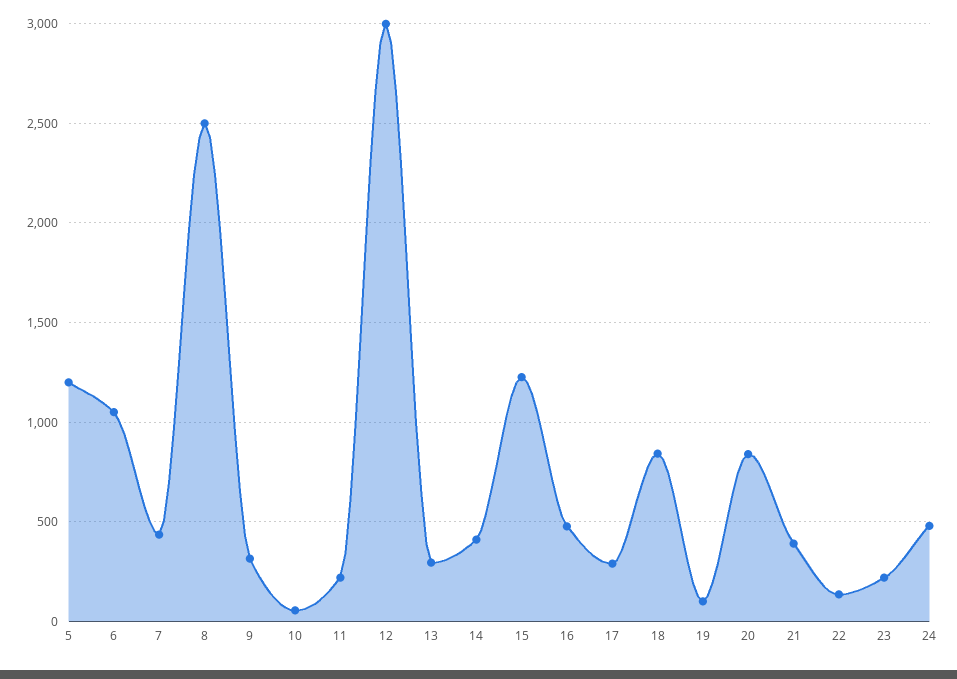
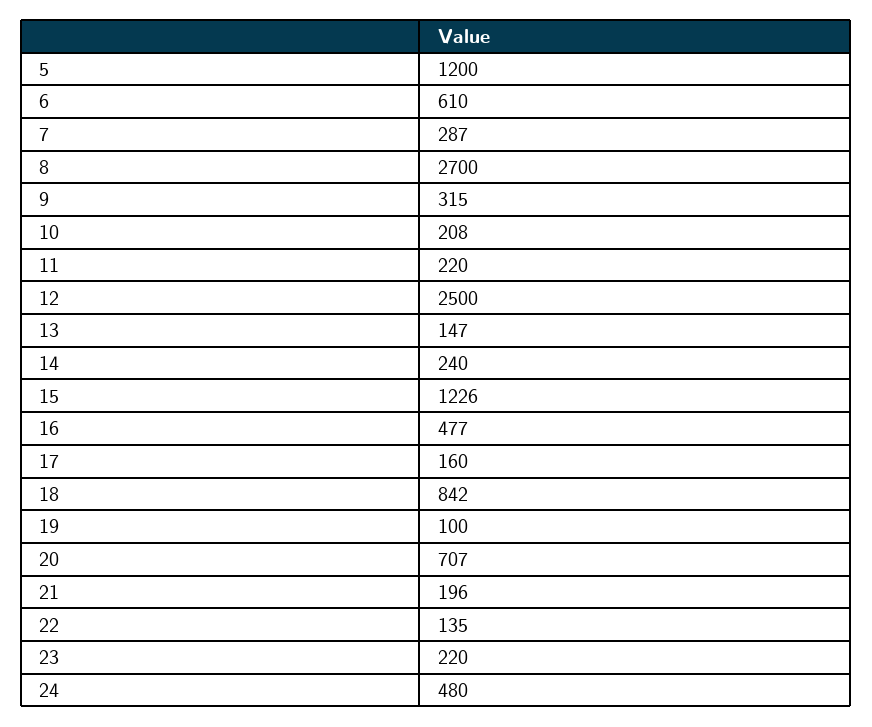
6: 1050 -> 610
7: 450 -> 287
8: 2500 -> 2700
10: 50 -> 208
12: 3000 -> 2500
13: 300 -> 147
14: 400 -> 240
17: 300 -> 160
20: 850 -> 707
21: 400 -> 196

